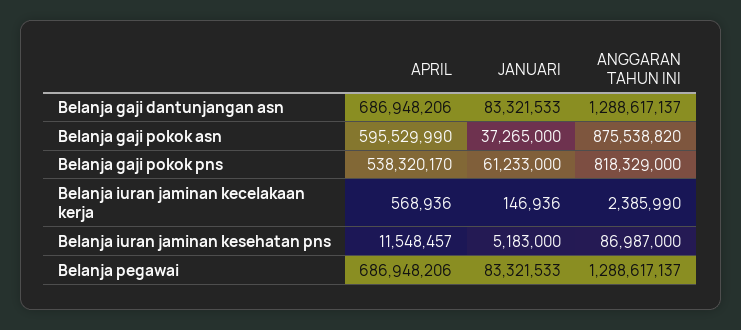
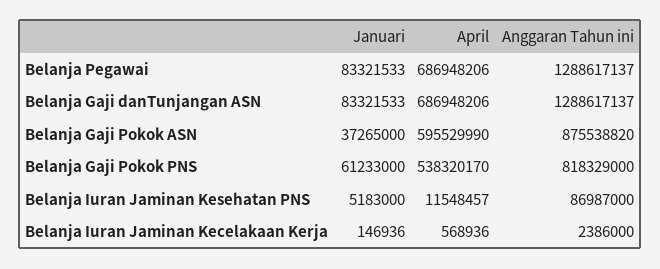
ANGGARAN TAHUN INI, Belanja iuran jaminan kecelakaan kerja: 2385990 -> 2386000

